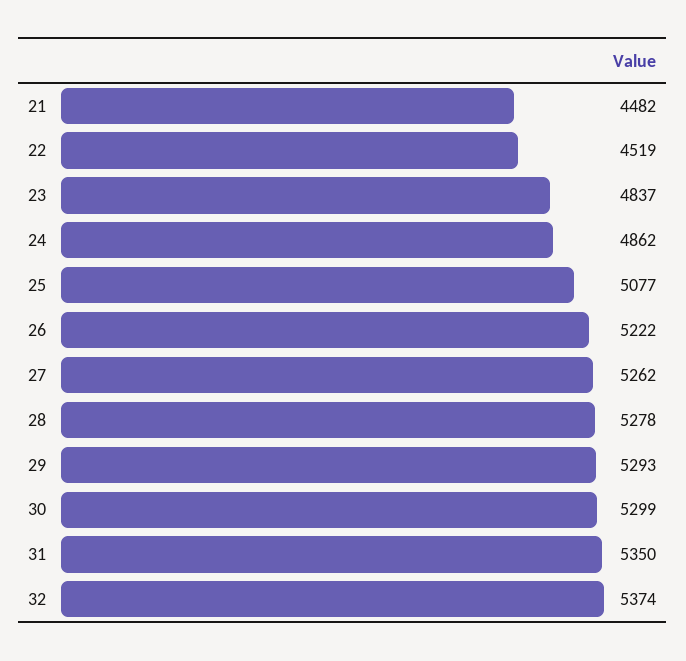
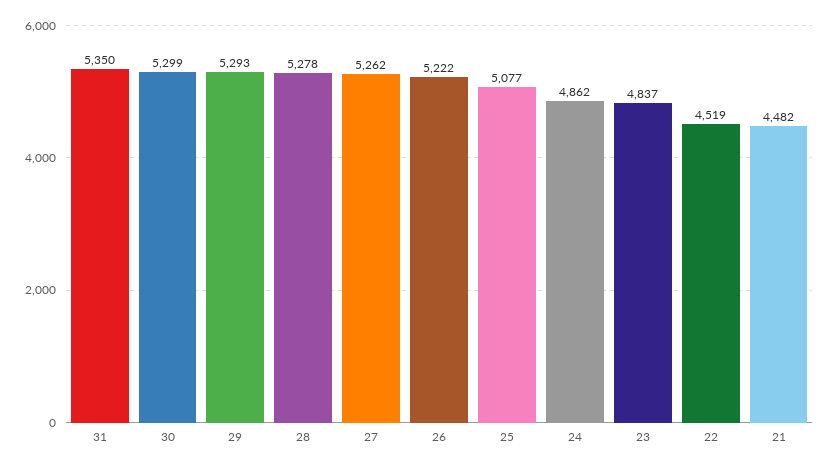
32: 5374 -> none

